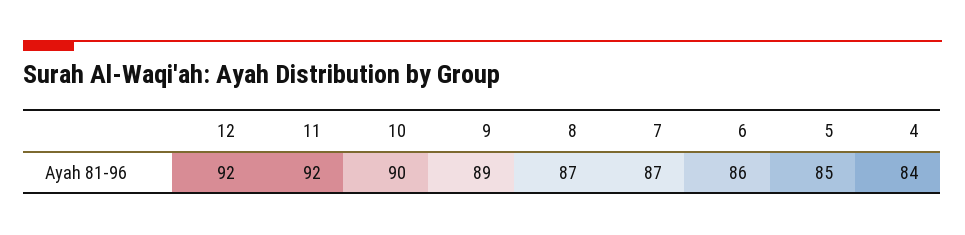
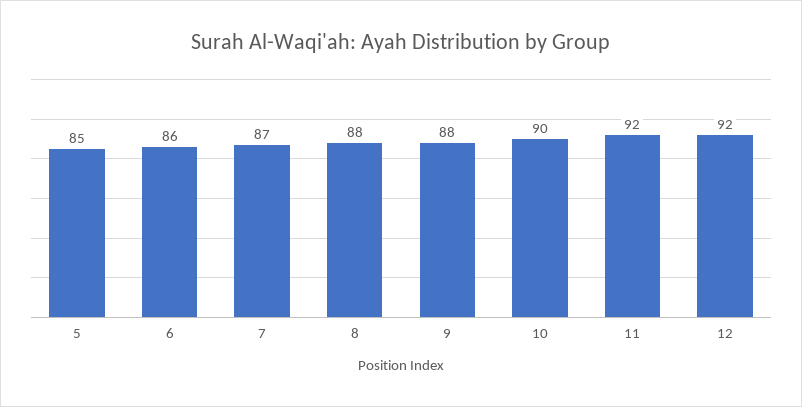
9: 89 -> 88
8: 87 -> 88
4: 84 -> none

